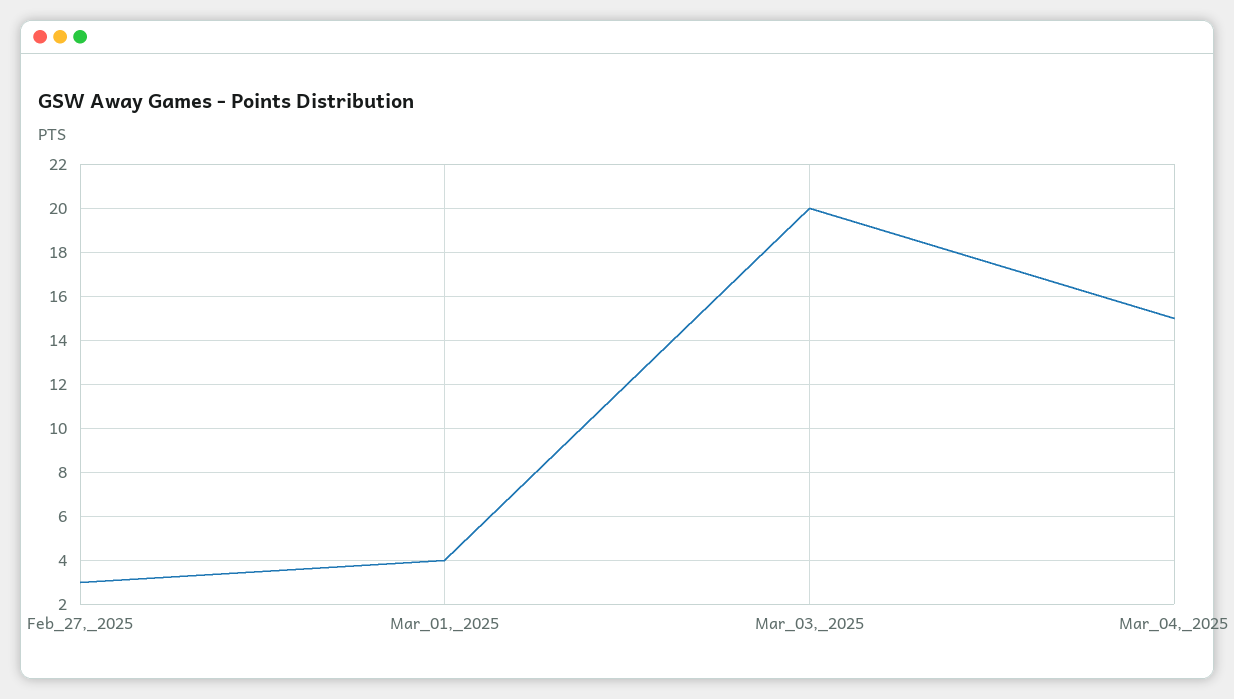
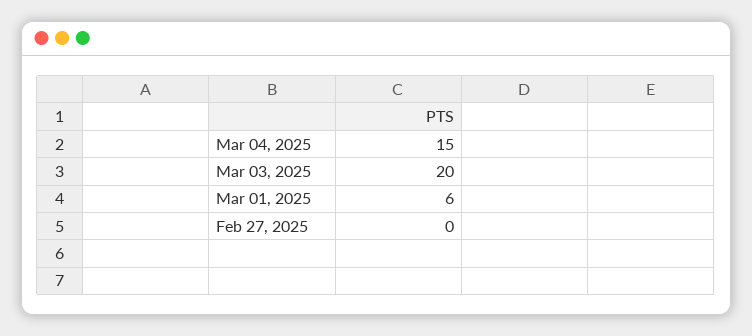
Feb_27,_2025: 3 -> 0
Mar_01,_2025: 4 -> 6

